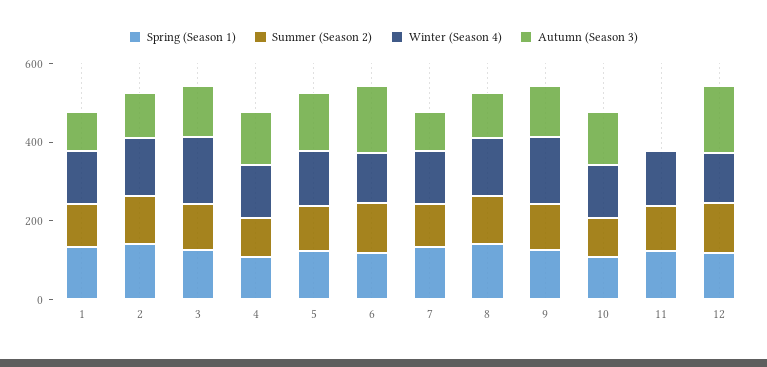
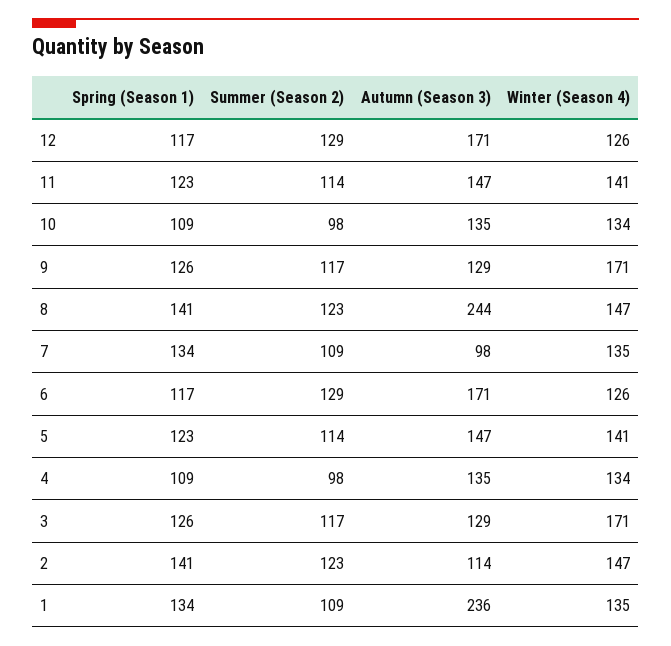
Autumn (Season 3), 1: 100 -> 236
Autumn (Season 3), 8: 100 -> 244
Autumn (Season 3), 11: 0 -> 147

